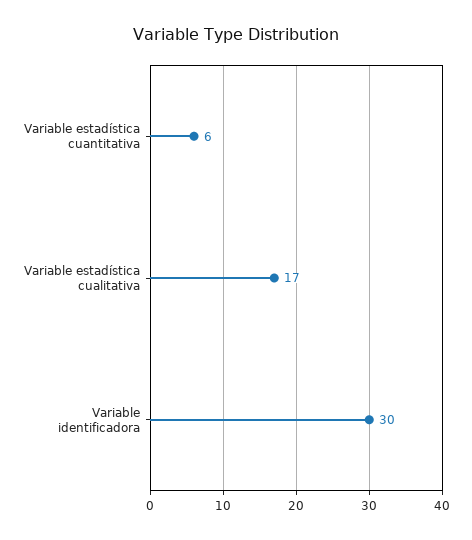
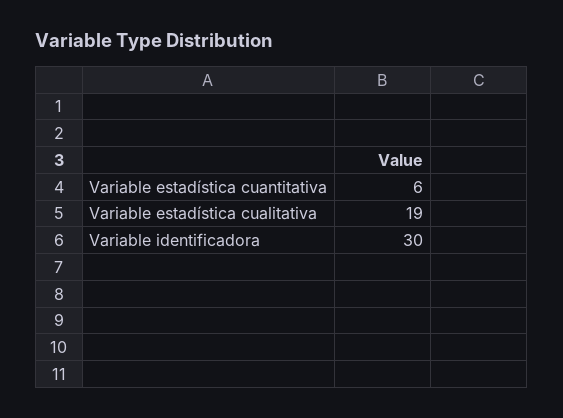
Variable estadística cualitativa: 17 -> 19

